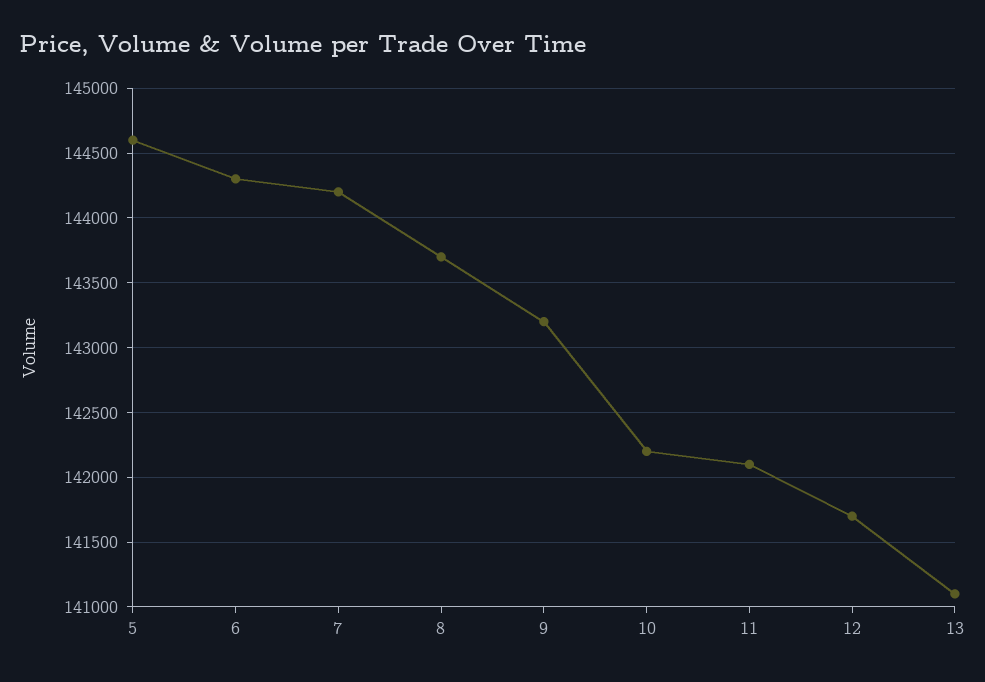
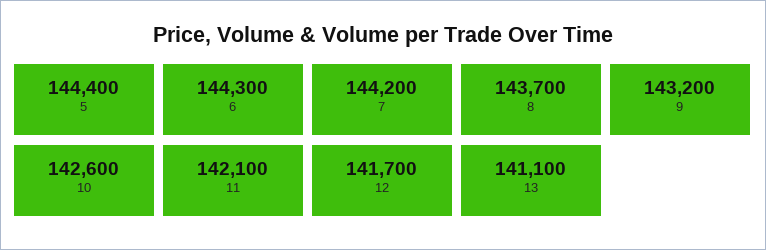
5: 144600 -> 144400
10: 142200 -> 142600

